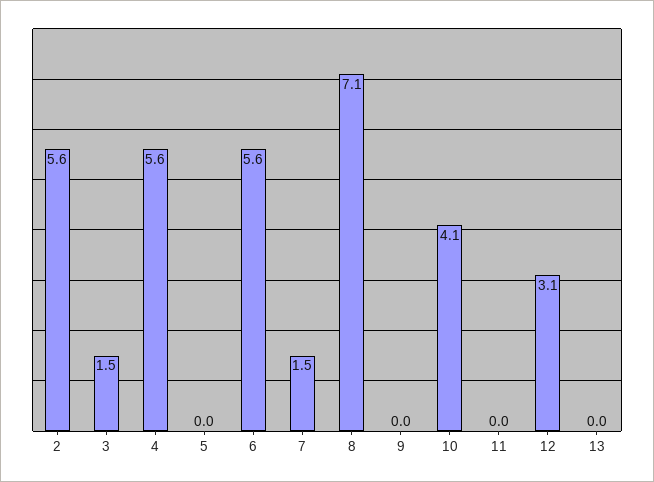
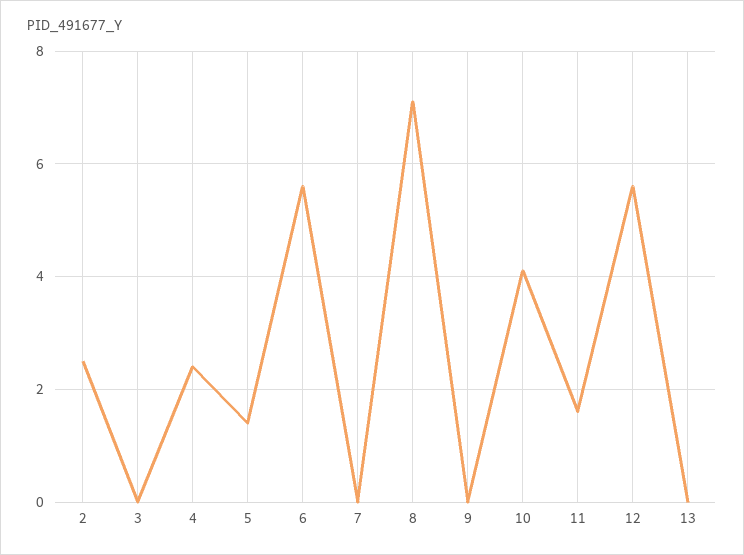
2: 5.6 -> 2.5
3: 1.5 -> 0
4: 5.6 -> 2.5
5: 0 -> 1.5
7: 1.5 -> 0
11: 0 -> 1.5
12: 3.1 -> 5.5

